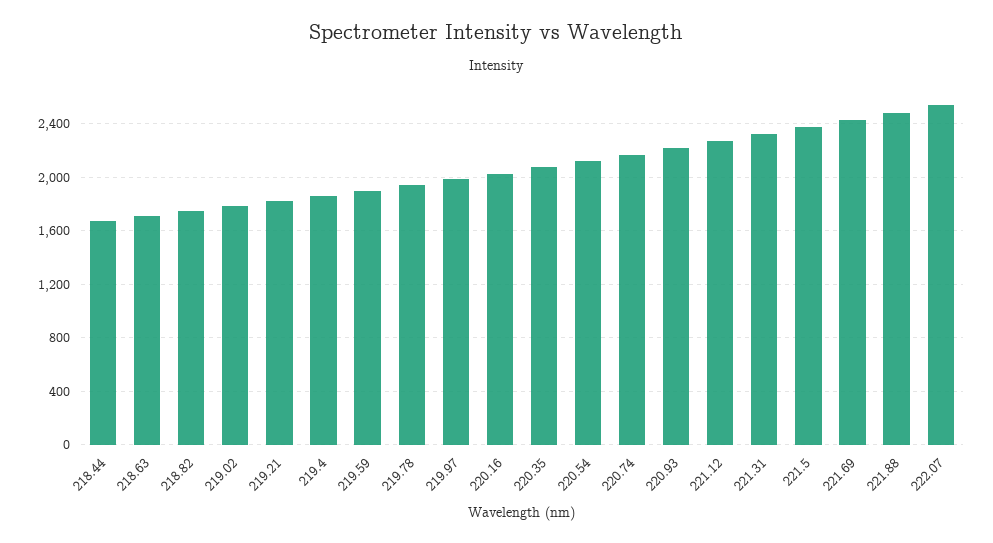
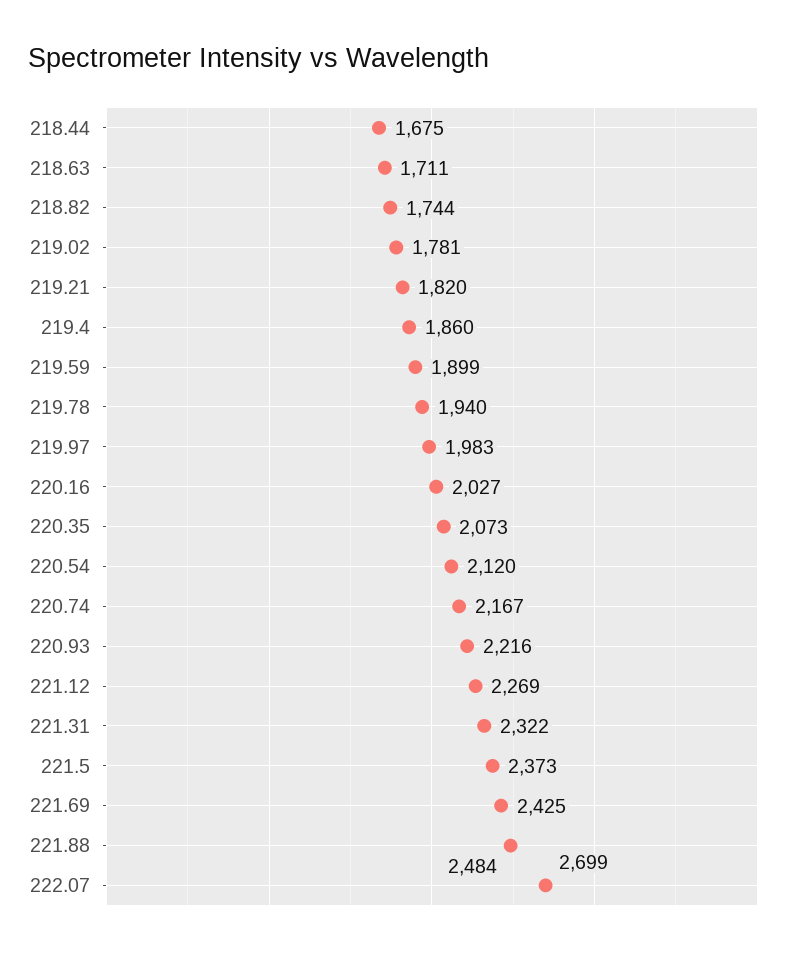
222.07: 2550 -> 2699

